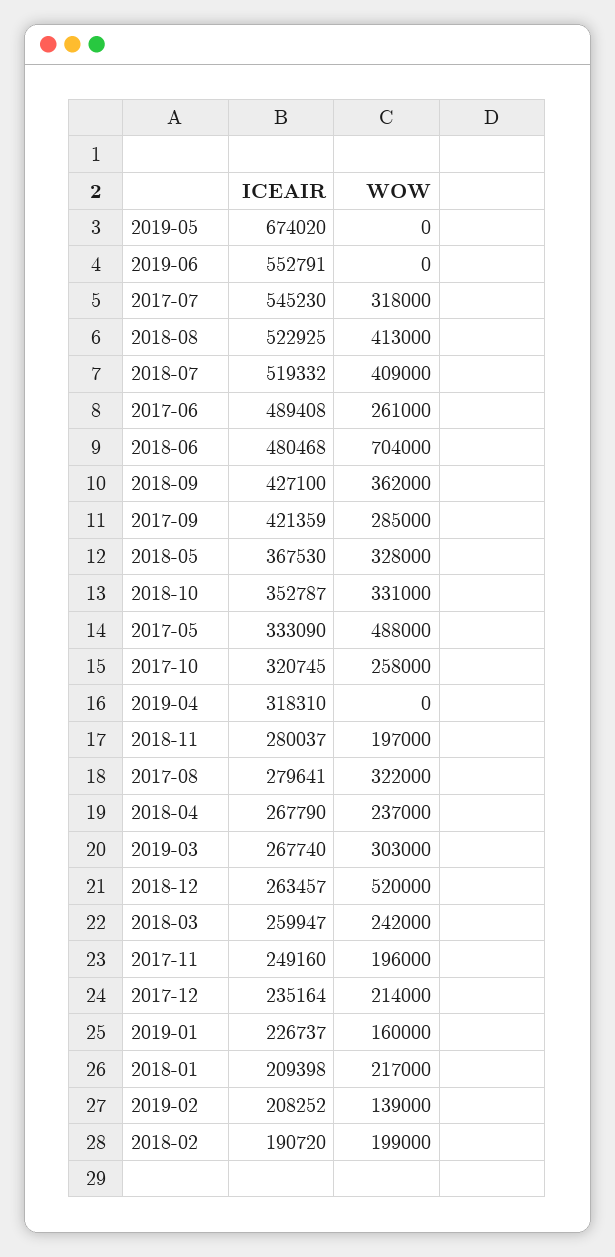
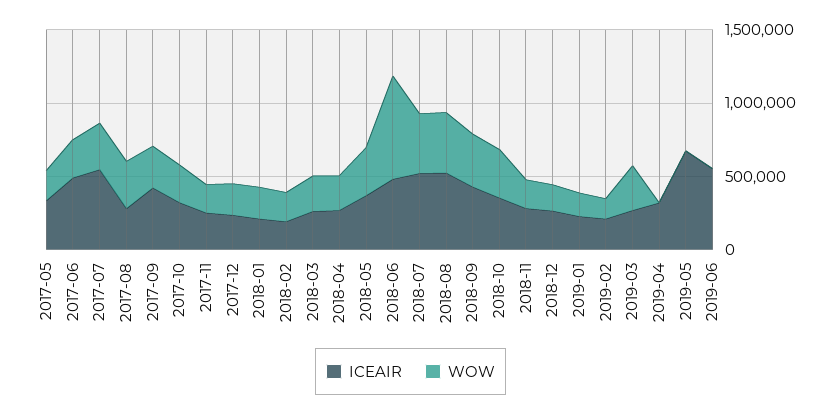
WOW, 2017-05: 488000 -> 200000
WOW, 2018-12: 520000 -> 200000

